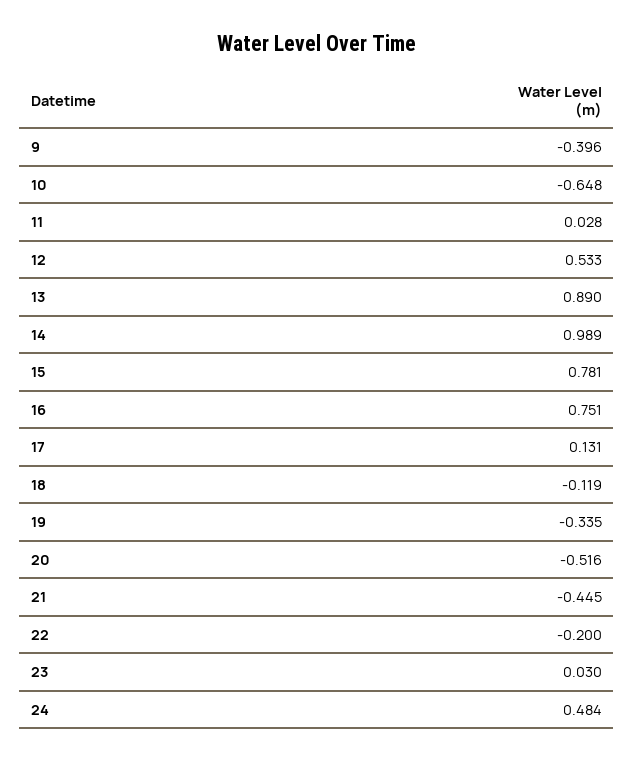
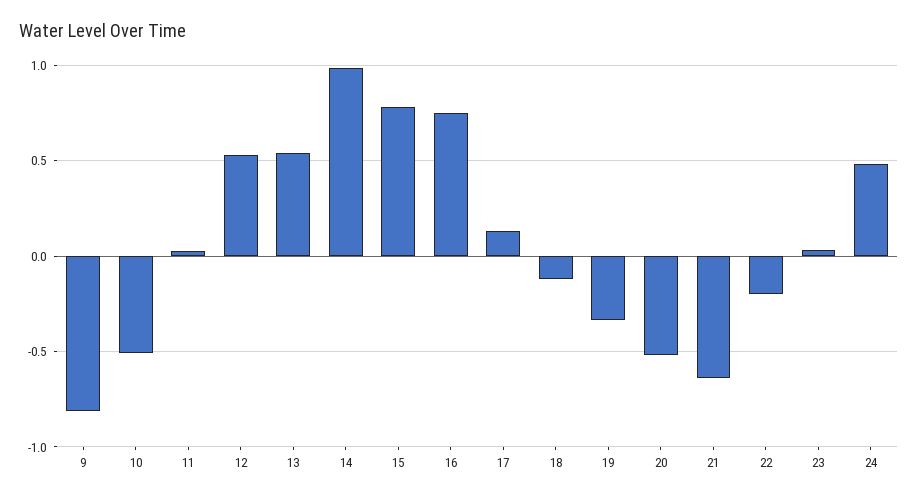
9: -0.396 -> -0.8
10: -0.648 -> -0.5
13: 0.89 -> 0.55
21: -0.445 -> -0.65

